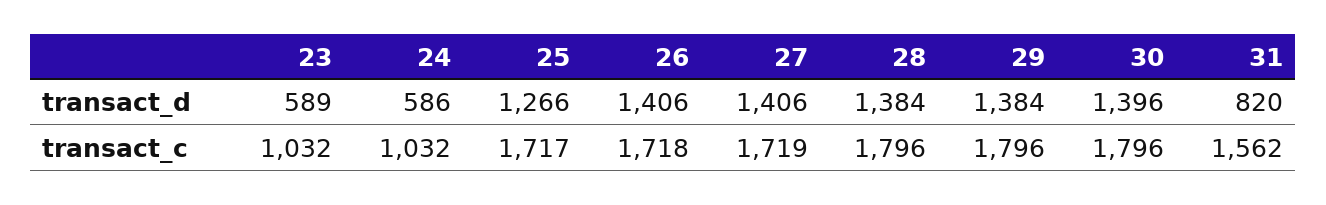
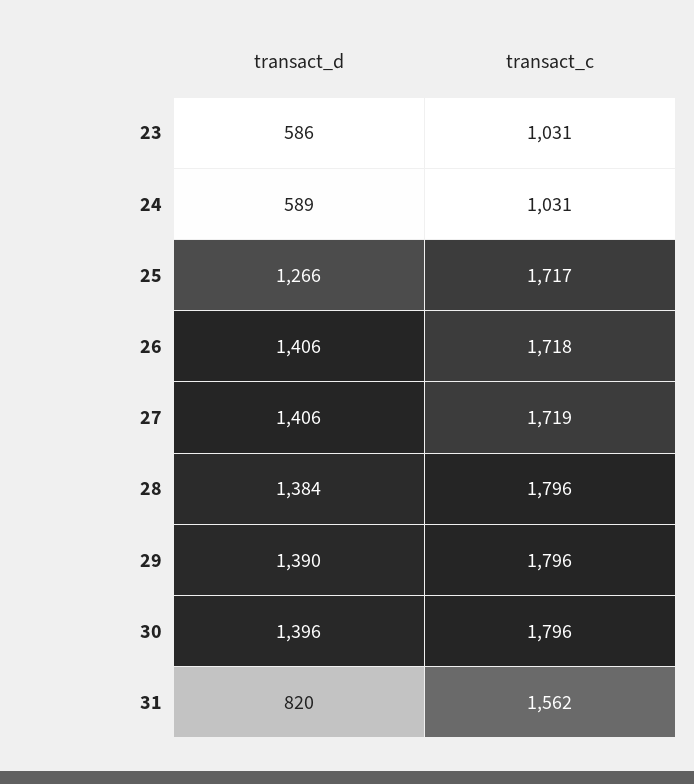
23, transact_d: 589 -> 586
24, transact_d: 586 -> 589
29, transact_d: 1384 -> 1390
23, transact_c: 1032 -> 1031
24, transact_c: 1032 -> 1031

